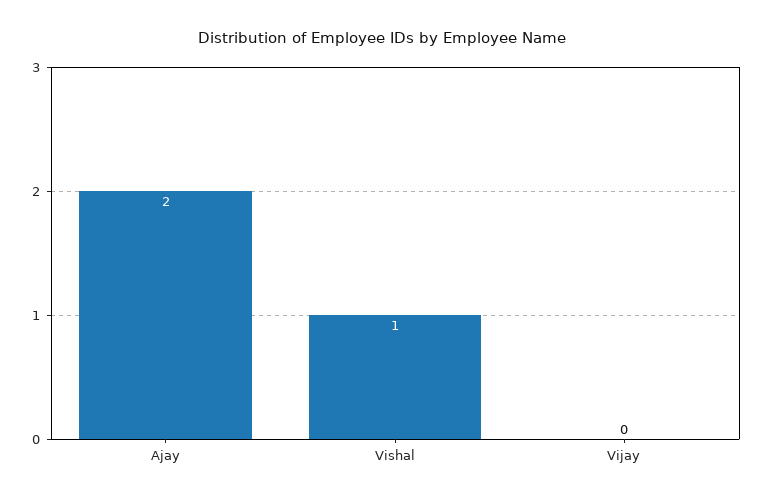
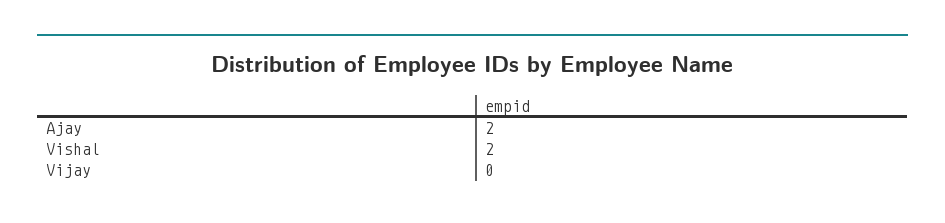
Vishal: 1 -> 2

